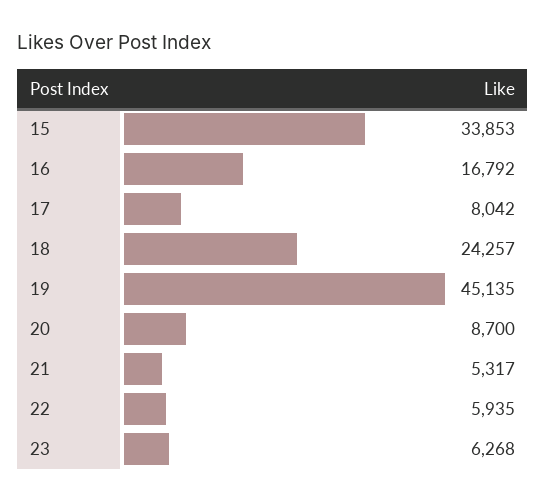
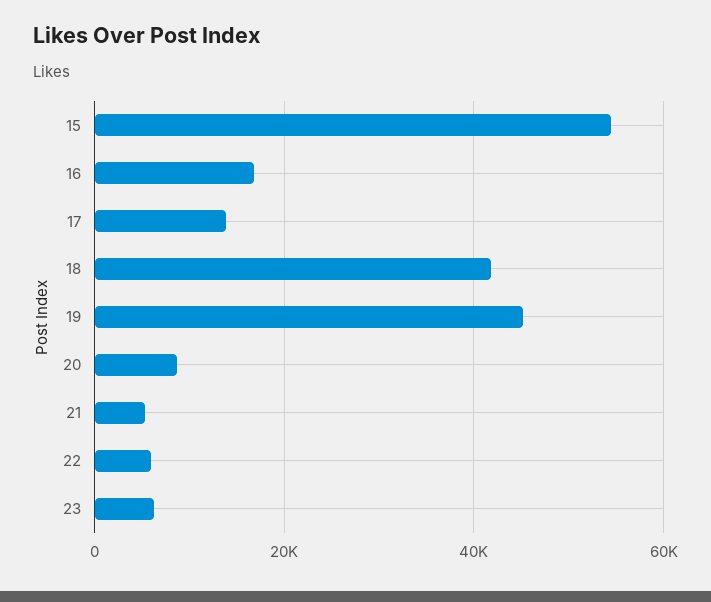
15: 33853 -> 54000
17: 8042 -> 14000
18: 24257 -> 42000

